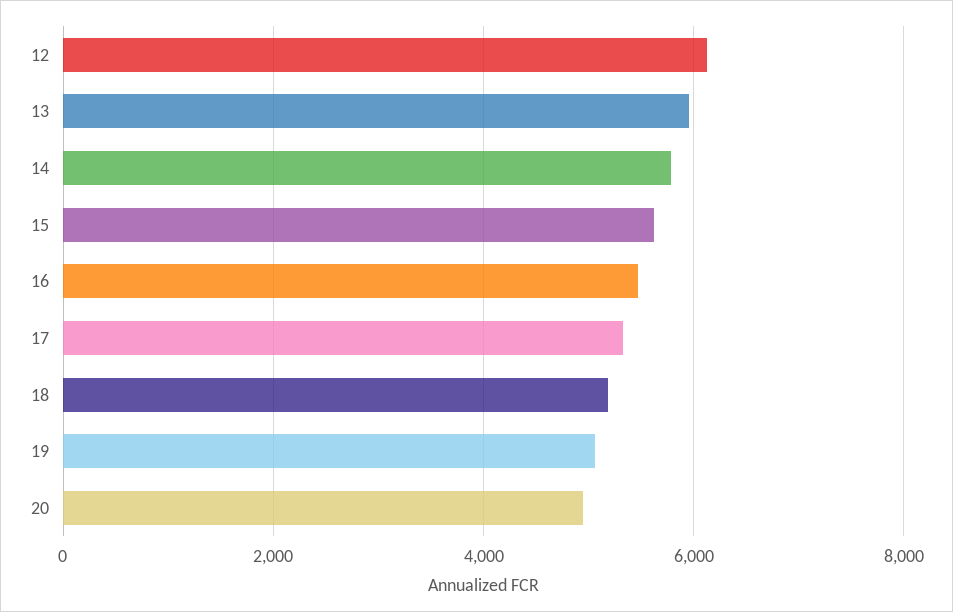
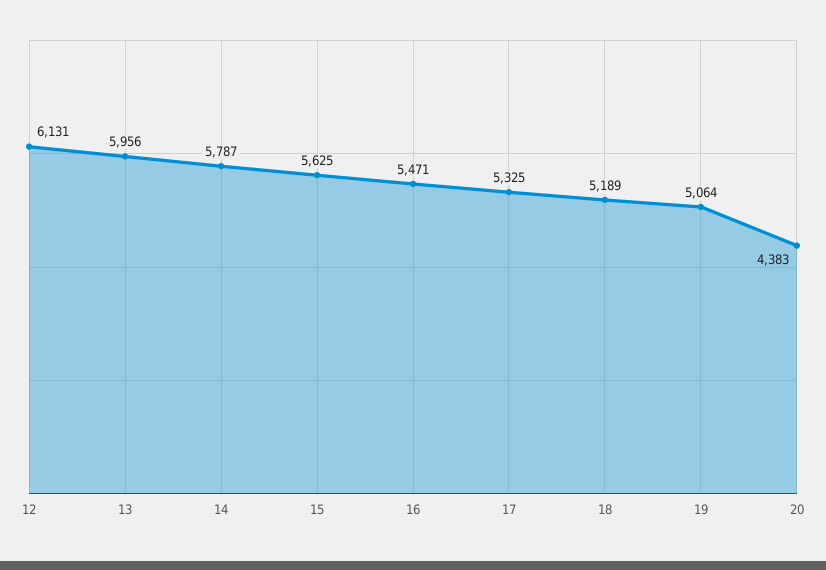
20: 5000 -> 4383

